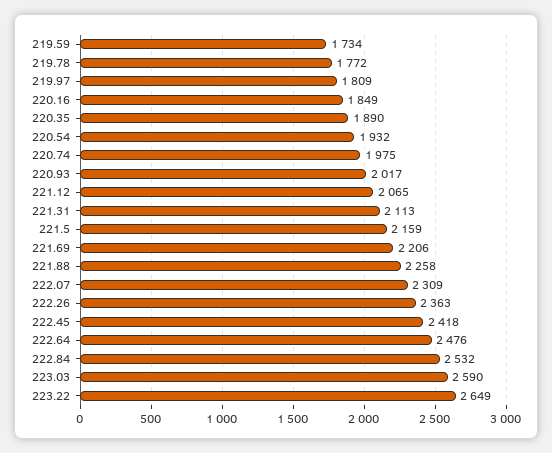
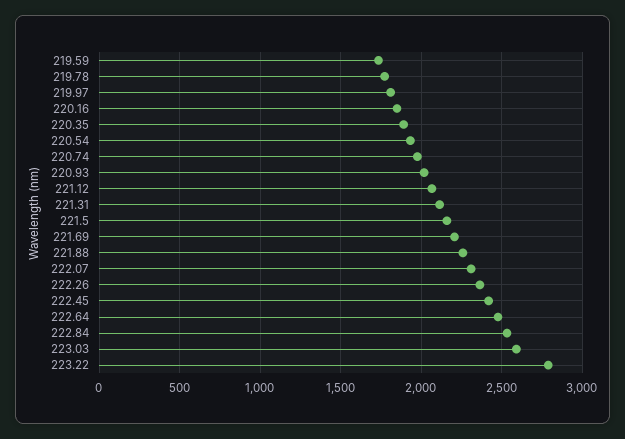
223.22: 2649 -> 2800

